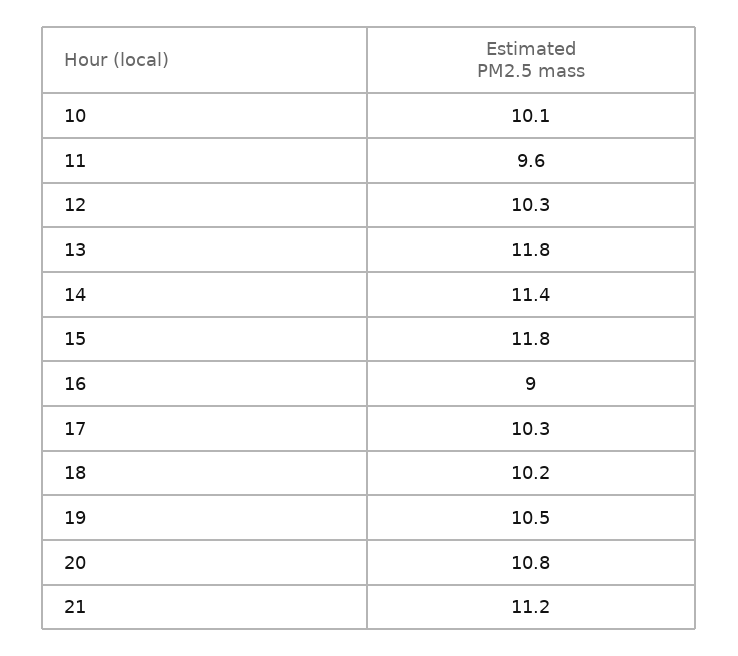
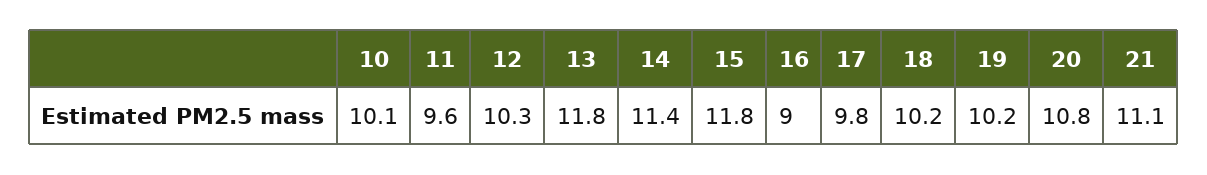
17: 10.3 -> 9.8
19: 10.5 -> 10.2
21: 11.2 -> 11.1

